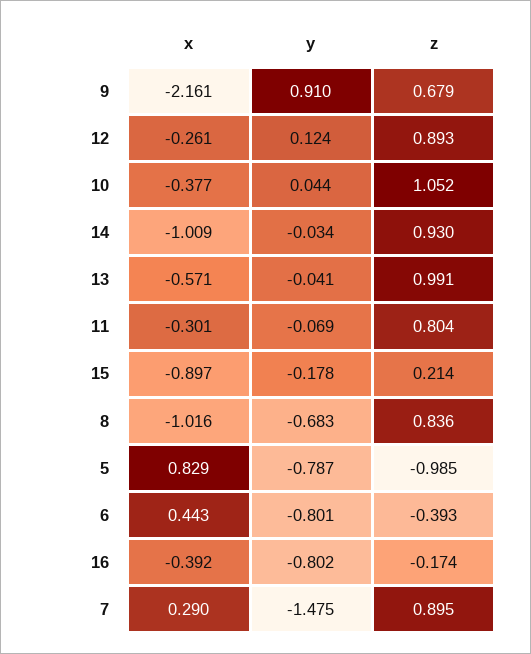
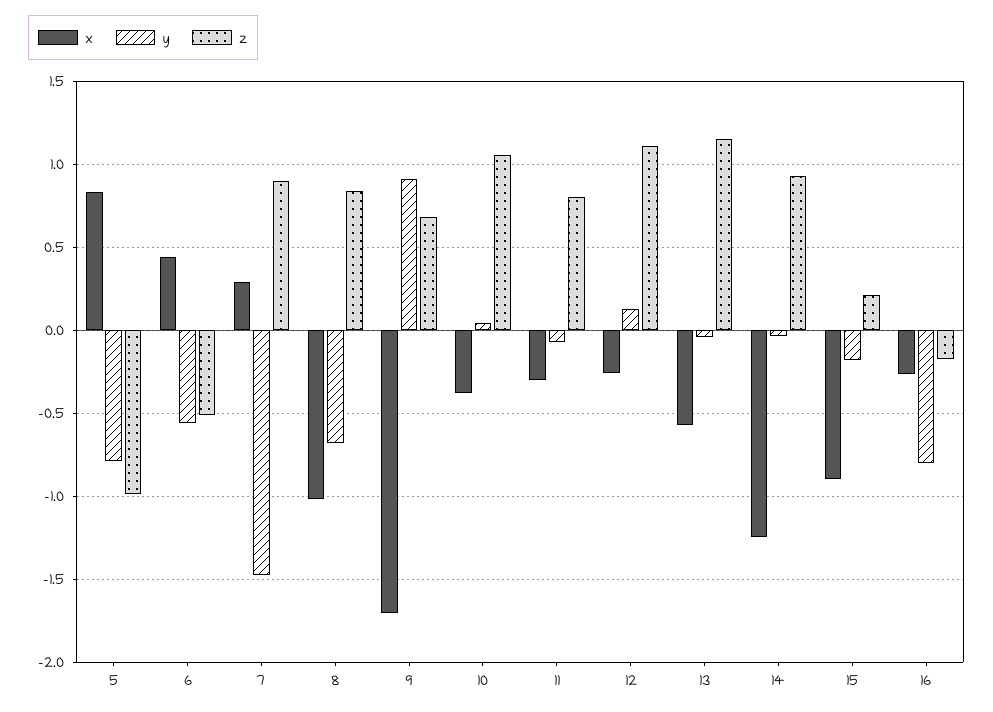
x, 9: -2.161 -> -1.7
z, 12: 0.893 -> 1.1
x, 14: -1.009 -> -1.25
z, 13: 0.991 -> 1.15
y, 6: -0.801 -> -0.55
z, 6: -0.393 -> -0.5
x, 16: -0.392 -> -0.25

